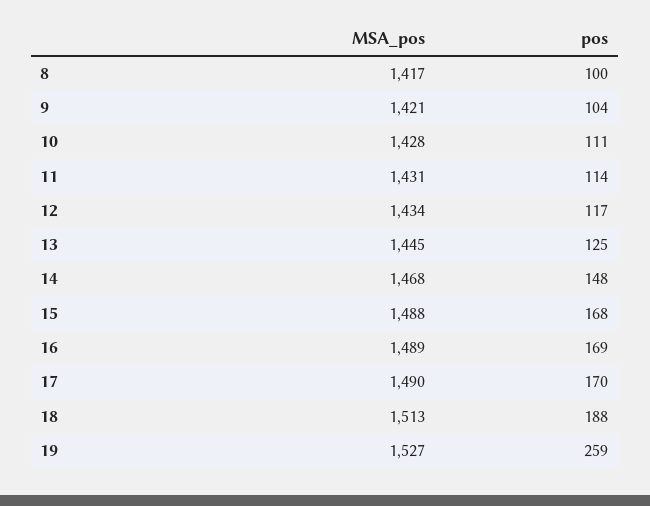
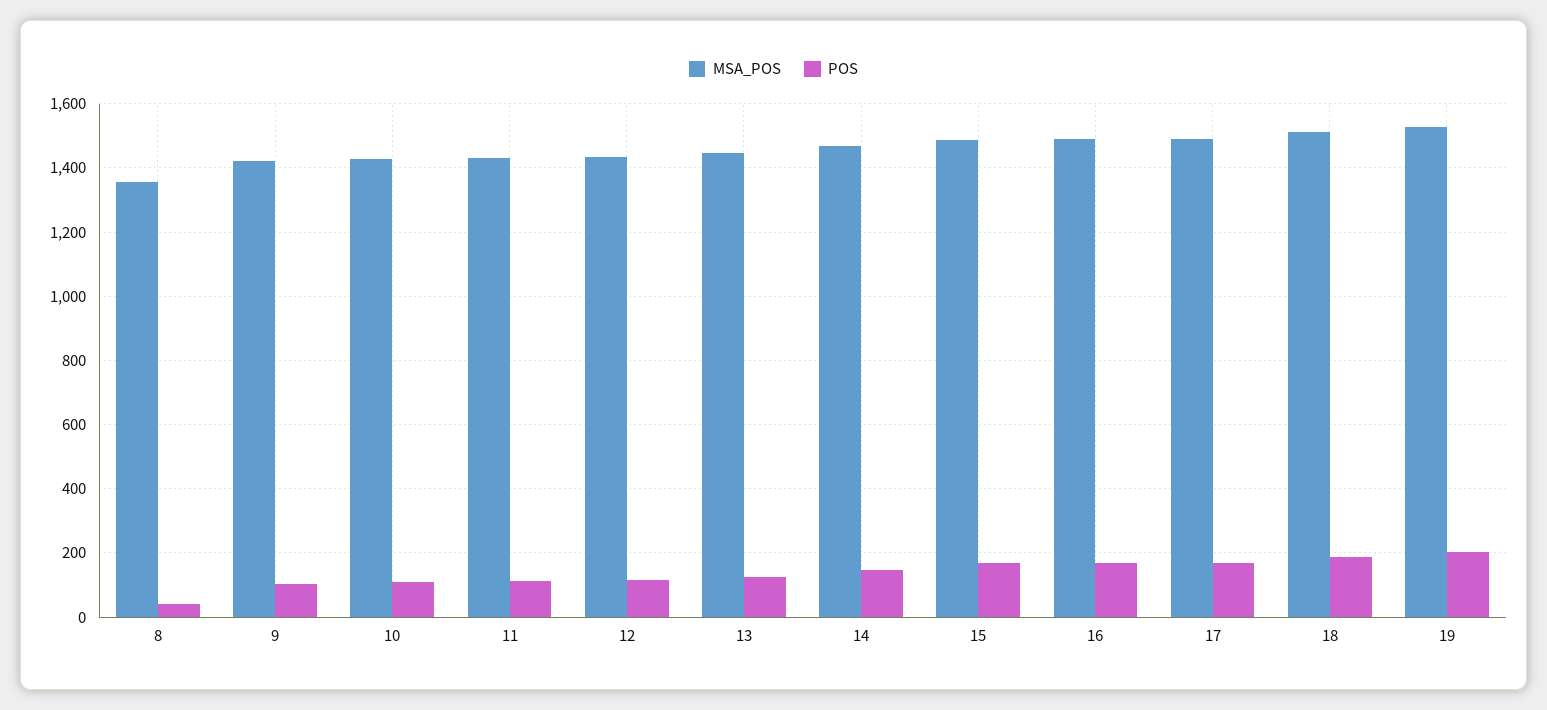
MSA_pos, 8: 1417 -> 1360
pos, 8: 100 -> 40
pos, 19: 259 -> 200

